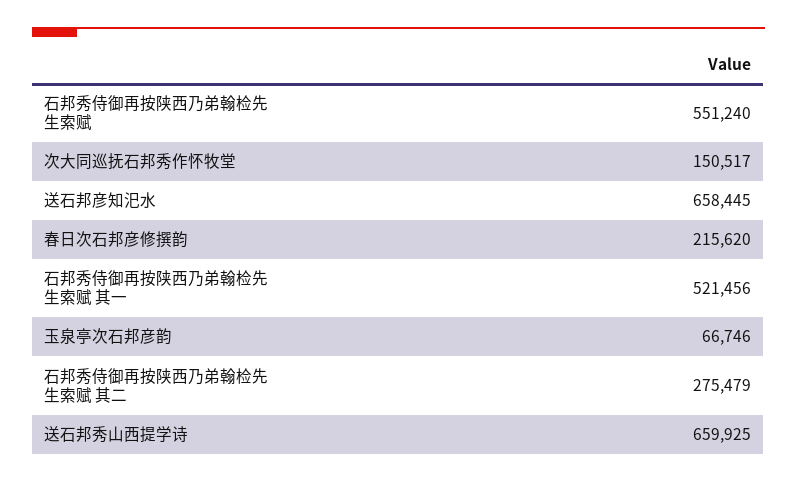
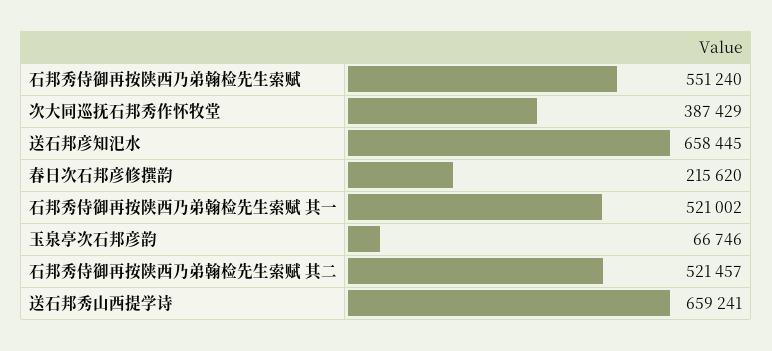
次大同巡抚石邦秀作怀牧堂: 150517 -> 387429
石邦秀侍御再按陕西乃弟翰检先生索赋 其一: 521456 -> 521002
石邦秀侍御再按陕西乃弟翰检先生索赋 其二: 275479 -> 521457
送石邦秀山西提学诗: 659925 -> 659241

